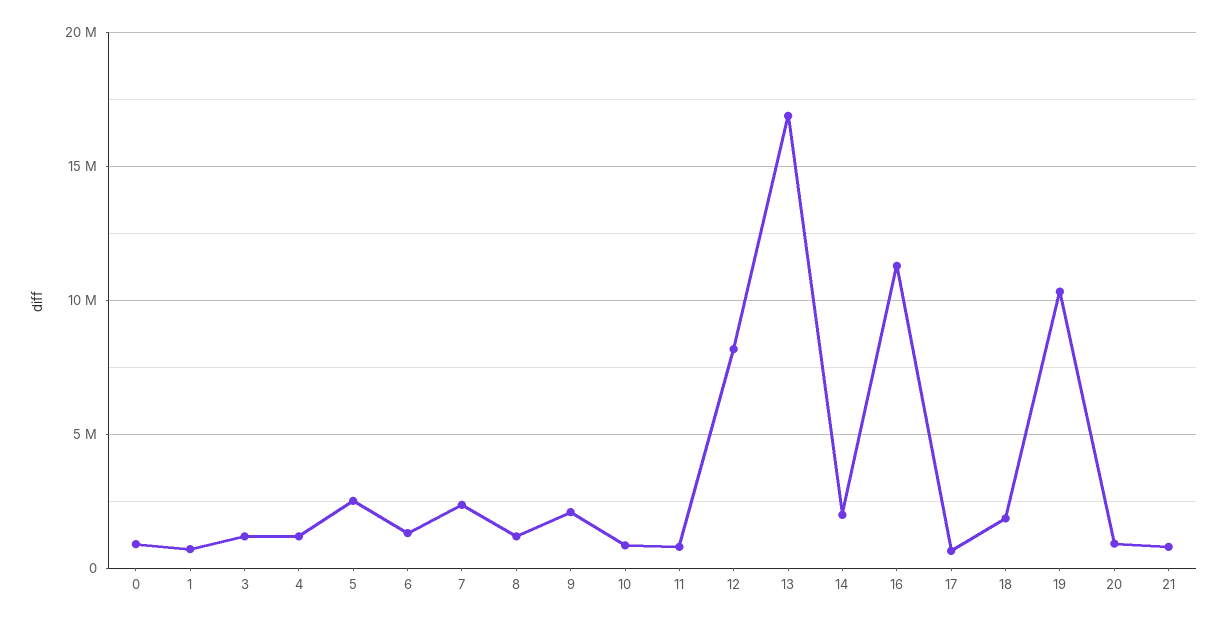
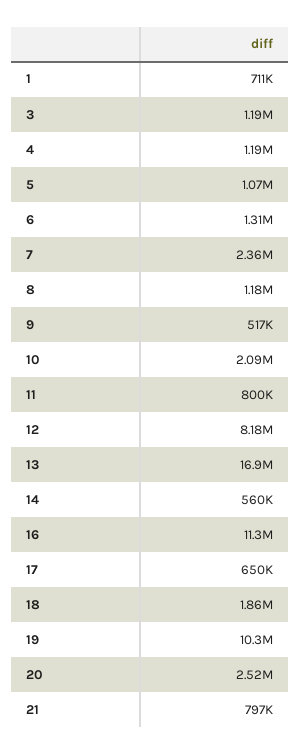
0: 1000000 -> none
5: 2500000 -> 1070000
9: 2000000 -> 517000
10: 1000000 -> 2090000
14: 2000000 -> 560000
20: 1000000 -> 2520000

